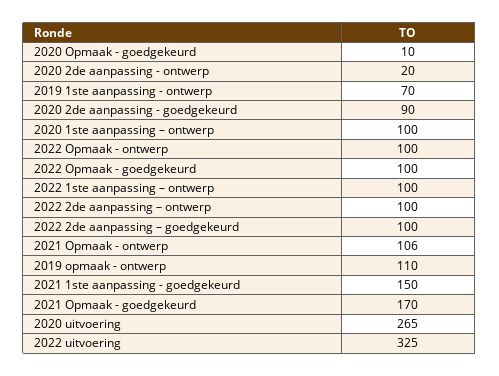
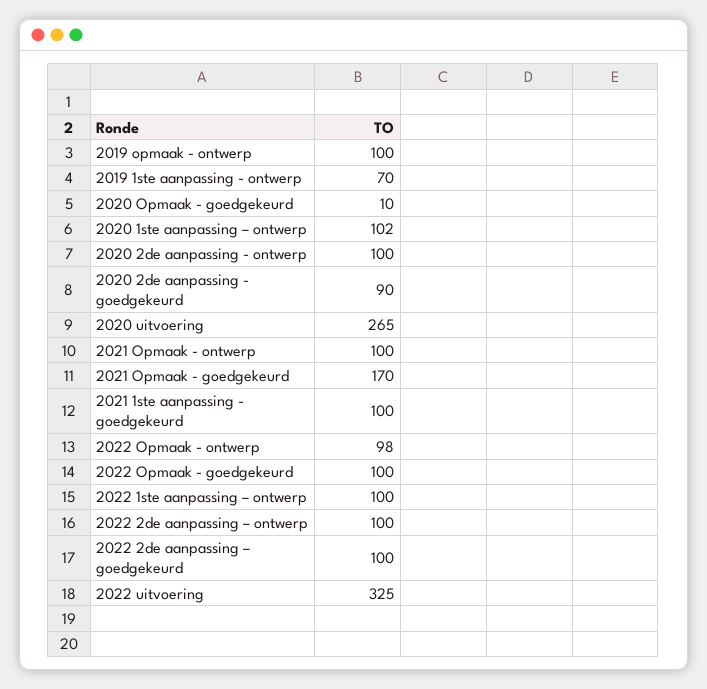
2020 2de aanpassing - ontwerp: 20 -> 100
2020 1ste aanpassing – ontwerp: 100 -> 102
2022 Opmaak - ontwerp: 100 -> 98
2021 Opmaak - ontwerp: 106 -> 100
2019 opmaak - ontwerp: 110 -> 100
2021 1ste aanpassing - goedgekeurd: 150 -> 100

